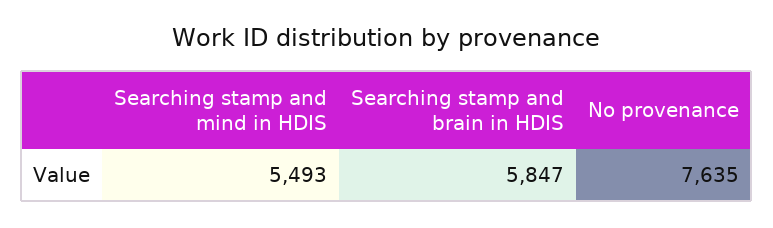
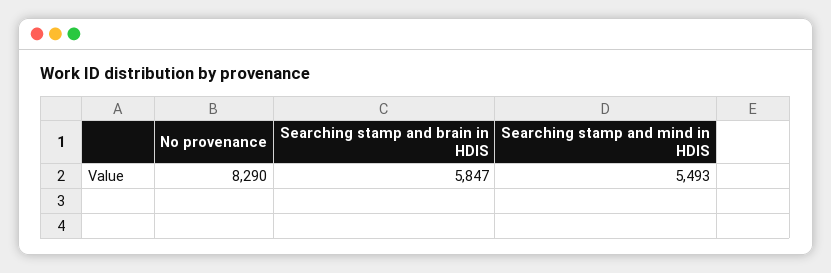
No provenance: 7635 -> 8290

